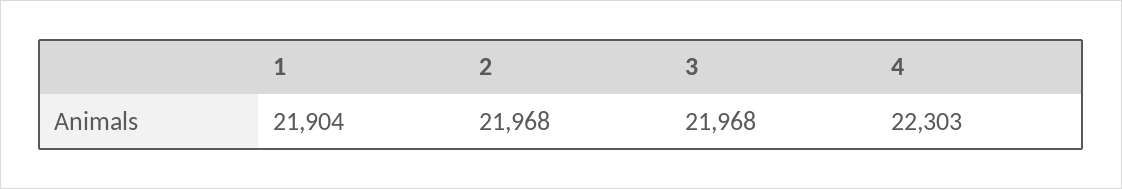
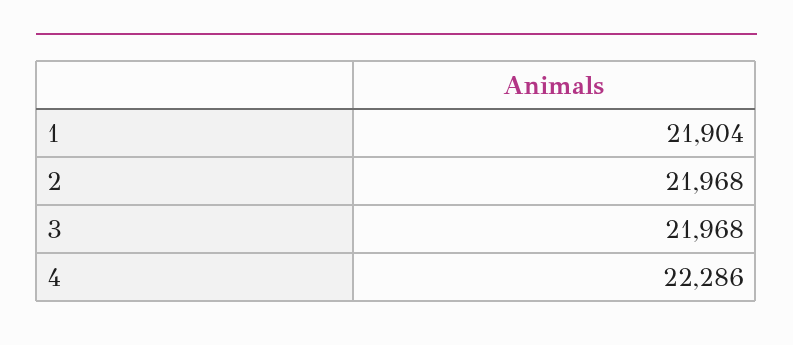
4: 22303 -> 22286

